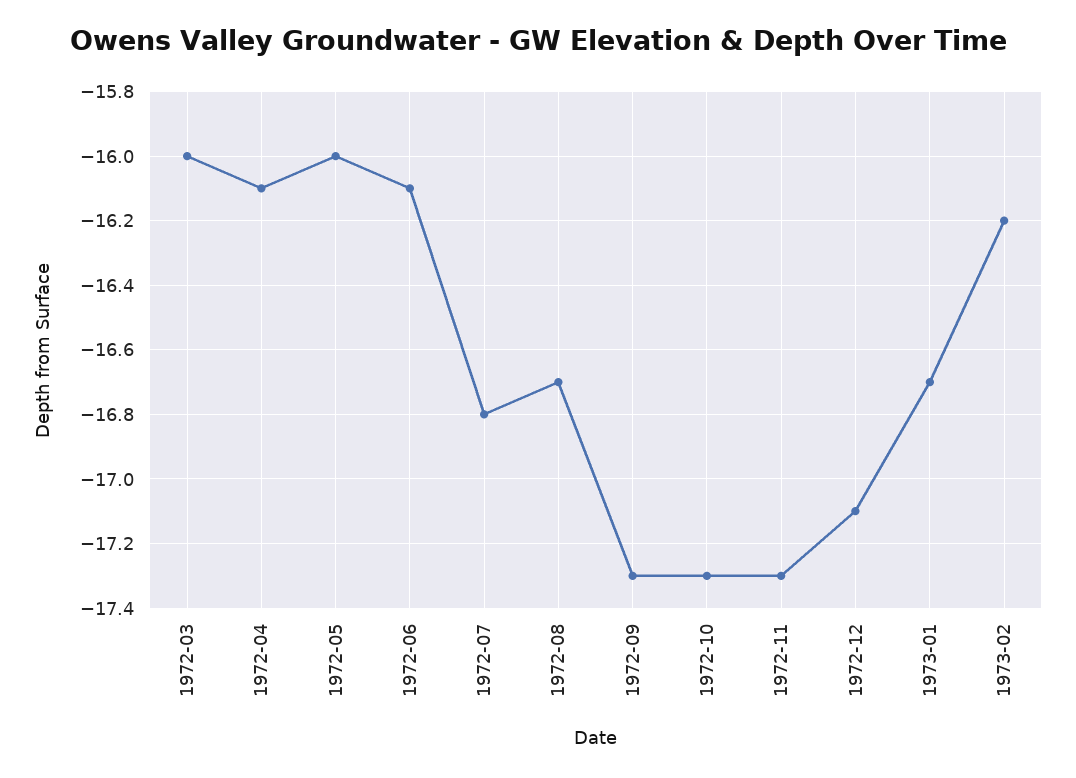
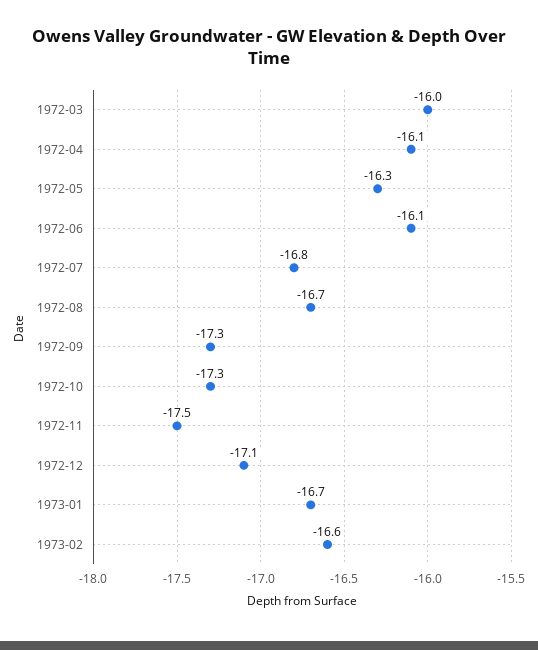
1972-05: -16 -> -16.3
1972-11: -17.3 -> -17.5
1973-02: -16.2 -> -16.6

